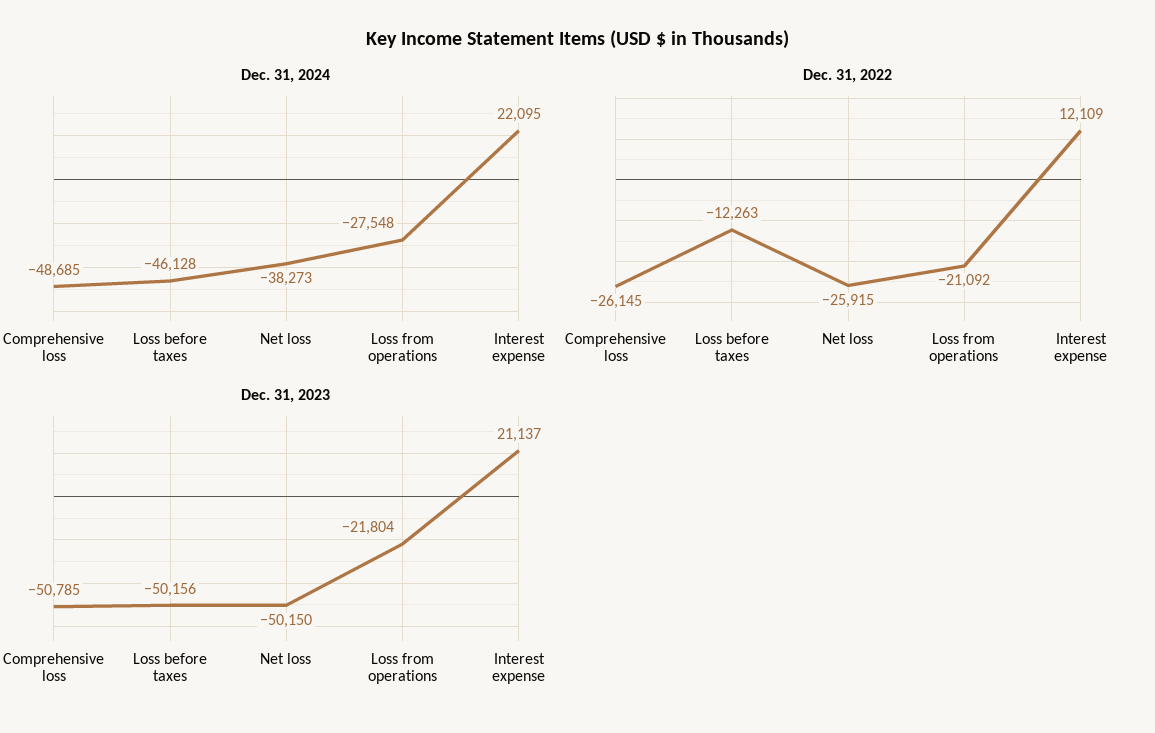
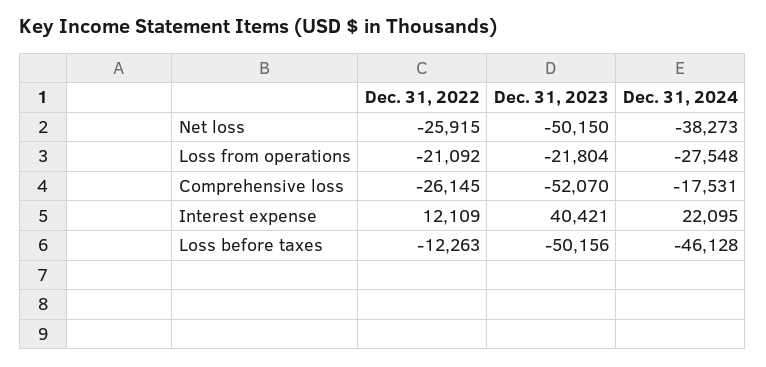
Dec. 31, 2024, Comprehensive loss: -48685 -> -17531
Dec. 31, 2023, Comprehensive loss: -50785 -> -52070
Dec. 31, 2023, Interest expense: 21137 -> 40421

